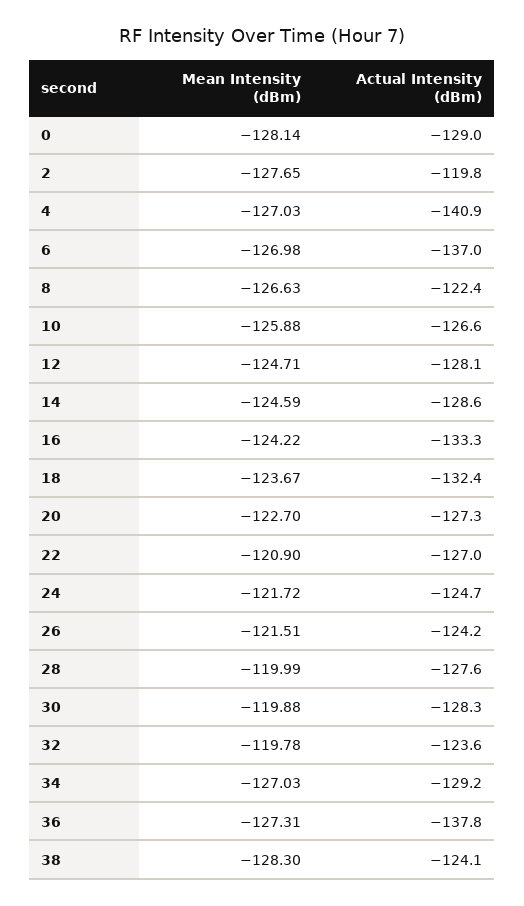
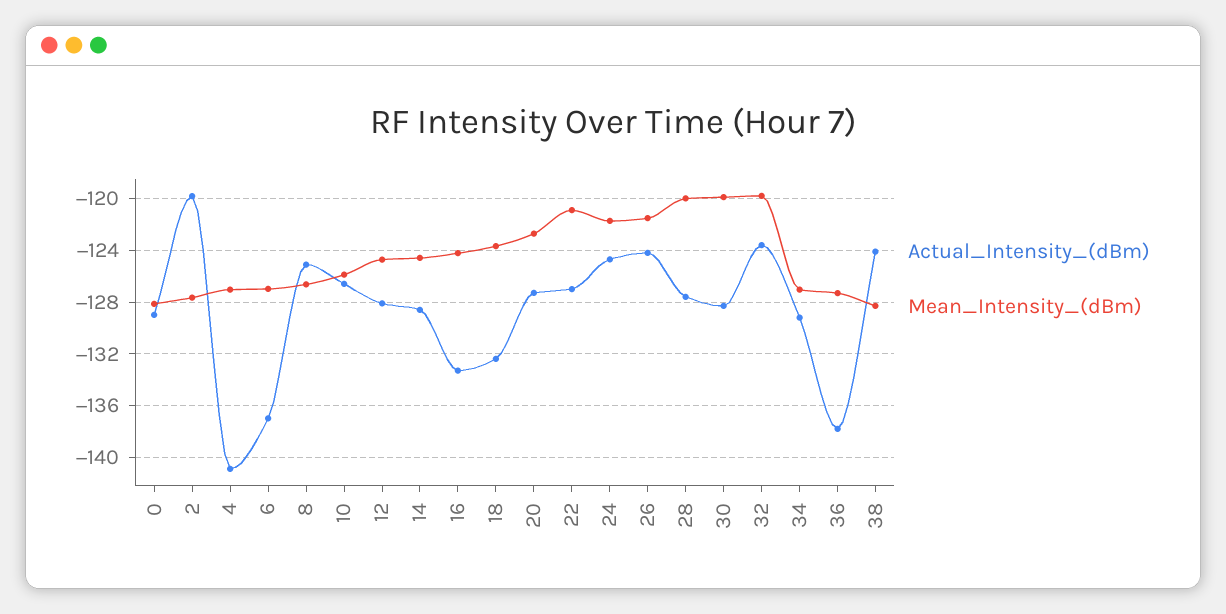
Actual Intensity (dBm), 8: -122.4 -> -125

